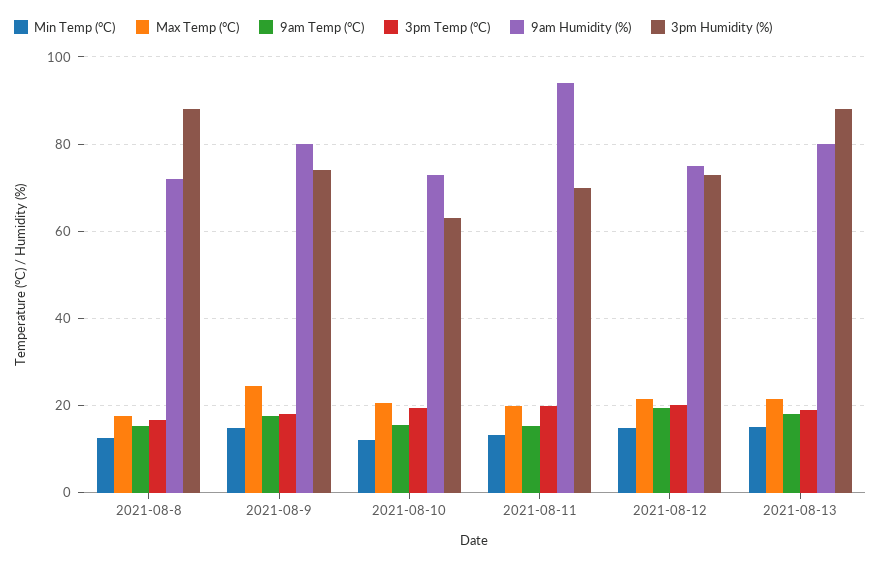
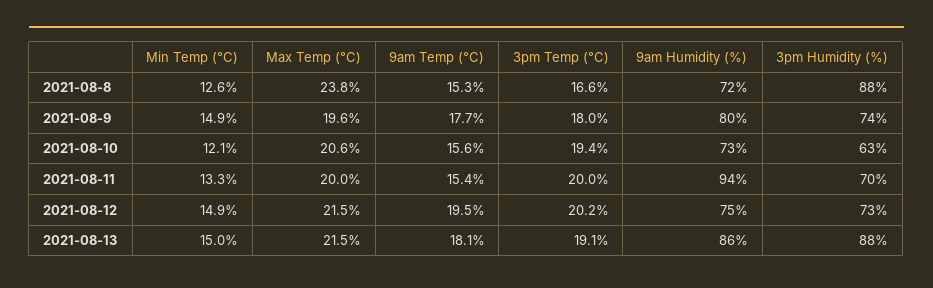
Max Temp (°C), 2021-08-8: 18 -> 23.8
Max Temp (°C), 2021-08-9: 24 -> 19.6
9am Humidity (%), 2021-08-13: 80 -> 86

